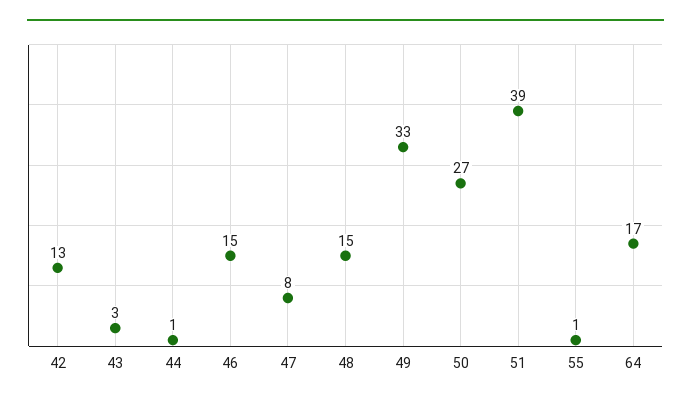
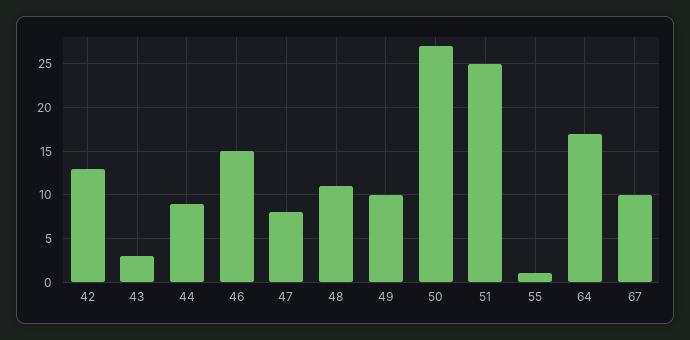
44: 1 -> 9
48: 15 -> 11
49: 33 -> 10
51: 39 -> 25
67: none -> 10

